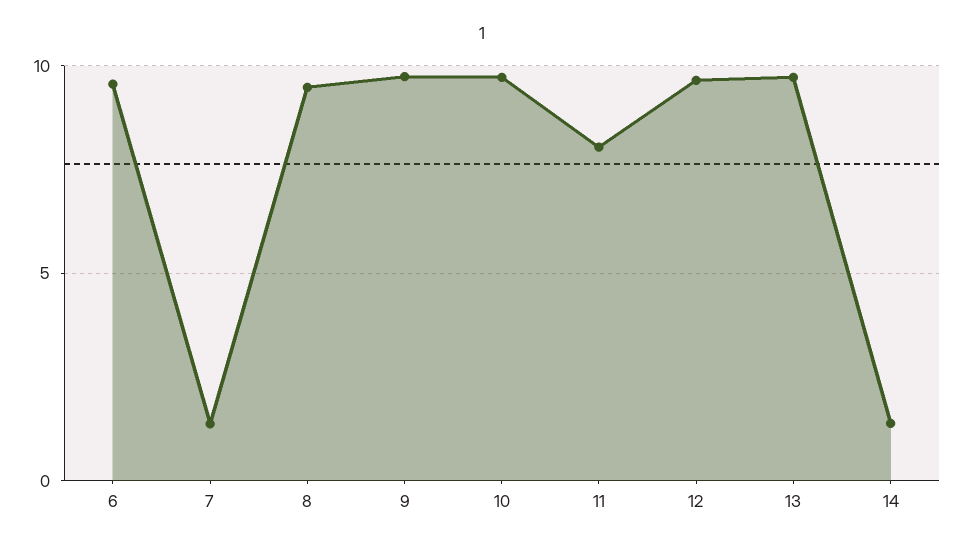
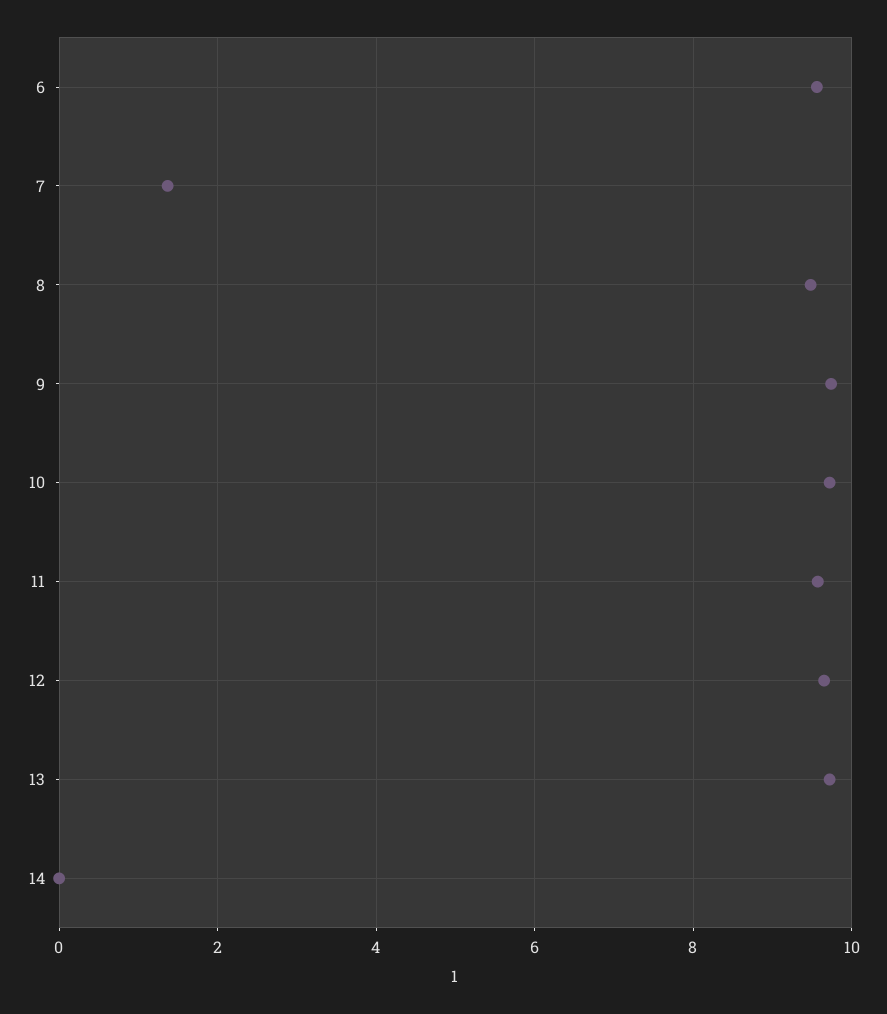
11: 8 -> 9.6
14: 1.5 -> 0

